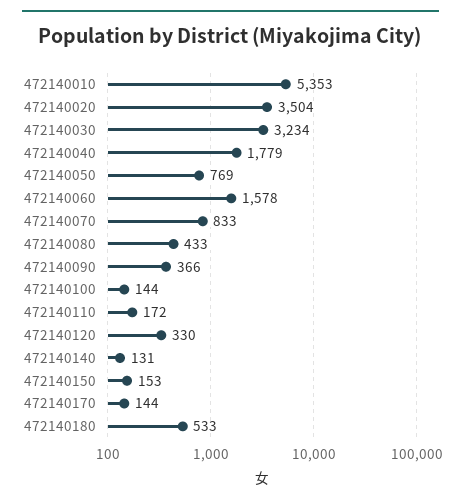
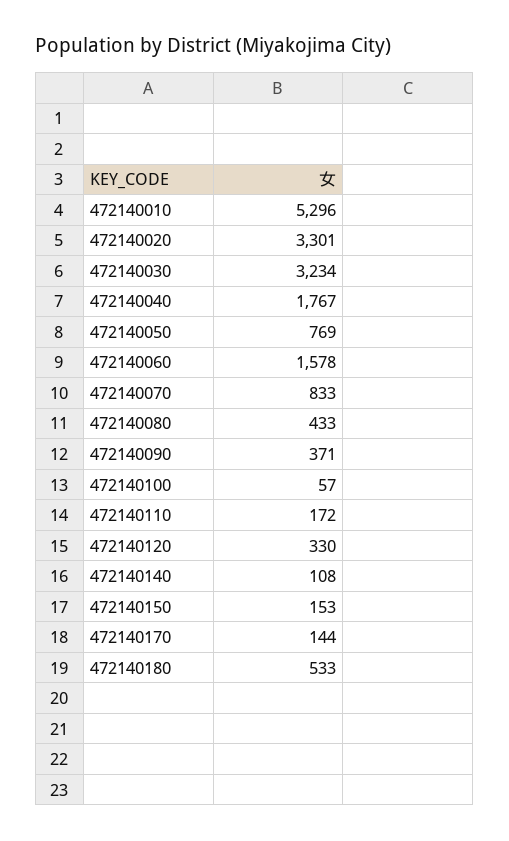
472140010: 5353 -> 5296
472140020: 3504 -> 3301
472140040: 1779 -> 1767
472140090: 366 -> 371
472140100: 144 -> 57
472140140: 131 -> 108

